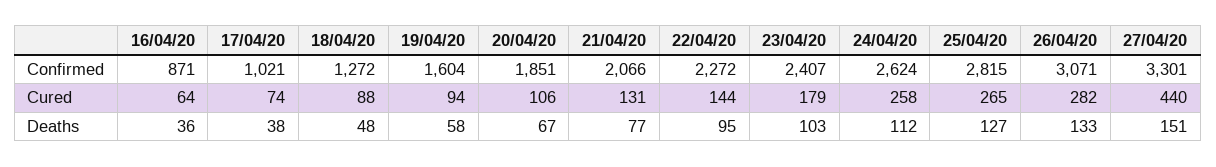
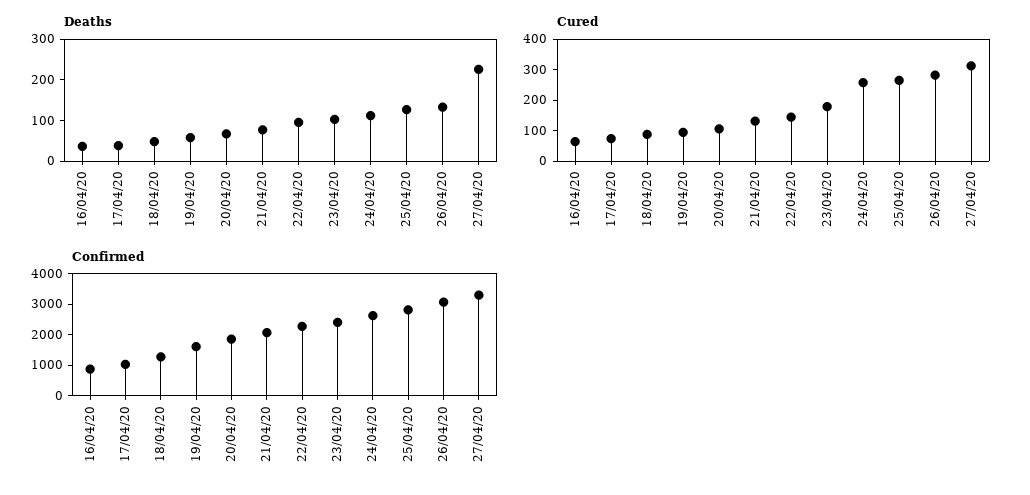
Cured, 27/04/20: 440 -> 300
Deaths, 27/04/20: 151 -> 220

